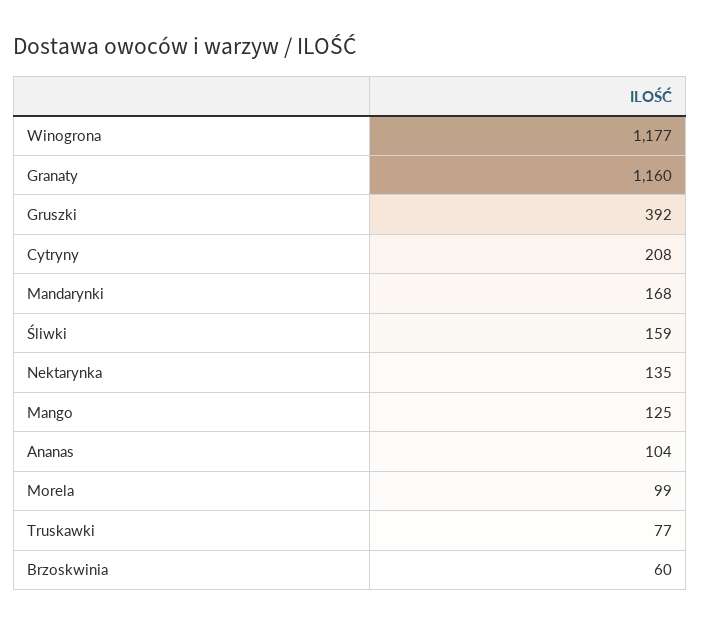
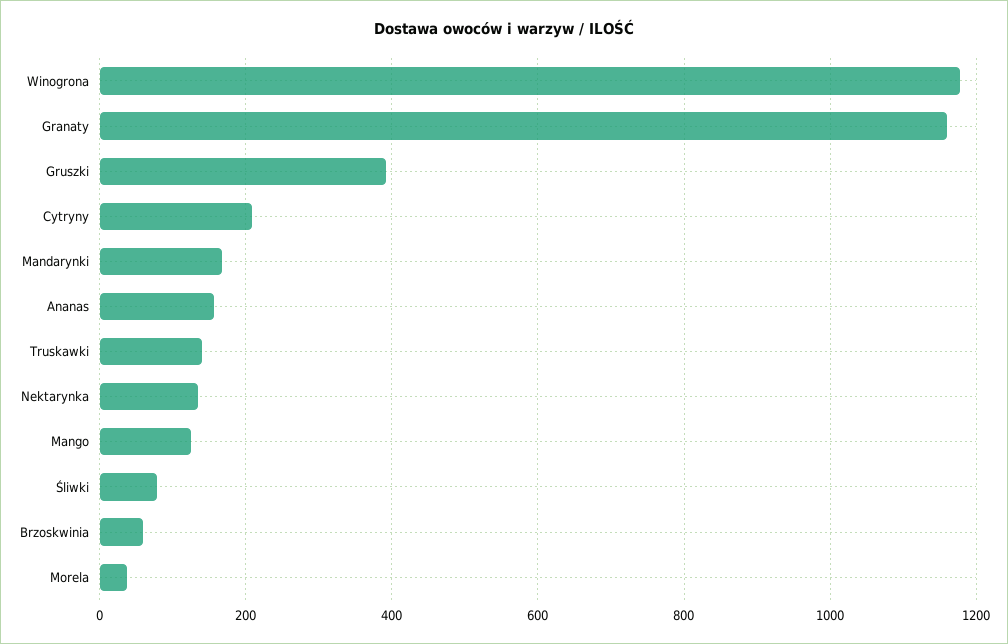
Śliwki: 159 -> 80
Ananas: 104 -> 160
Morela: 99 -> 40
Truskawki: 77 -> 140

